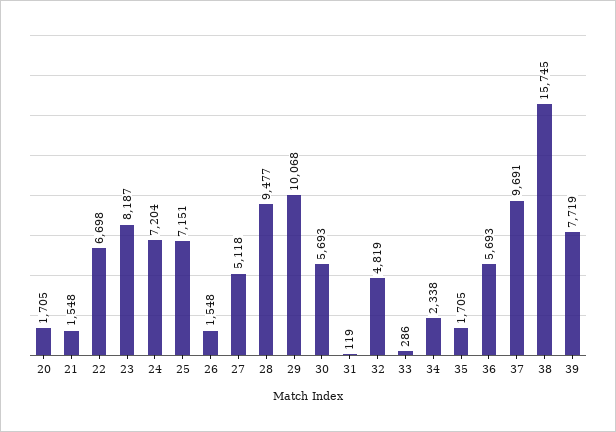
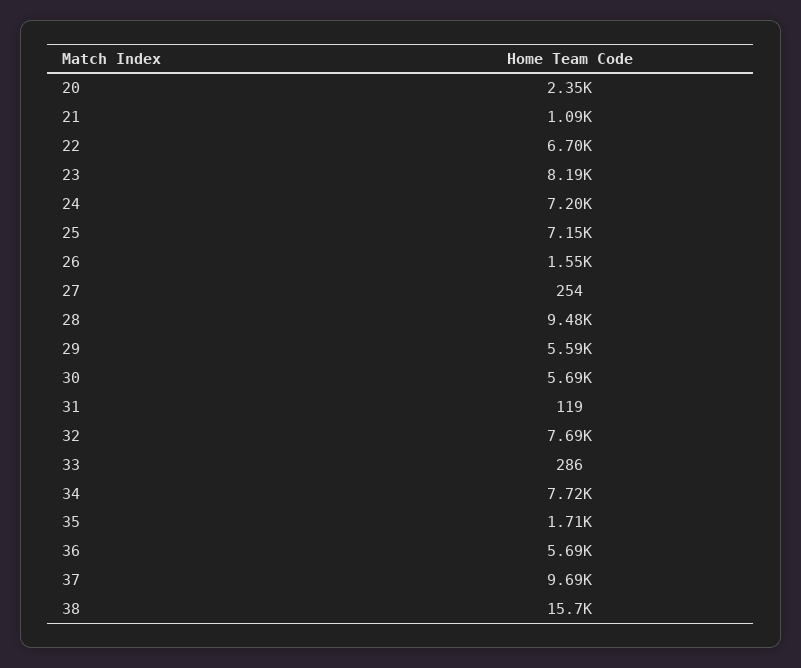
20: 1705 -> 2350
21: 1548 -> 1090
27: 5118 -> 254
29: 10068 -> 5590
32: 4819 -> 7690
34: 2338 -> 7720
39: 7719 -> none

